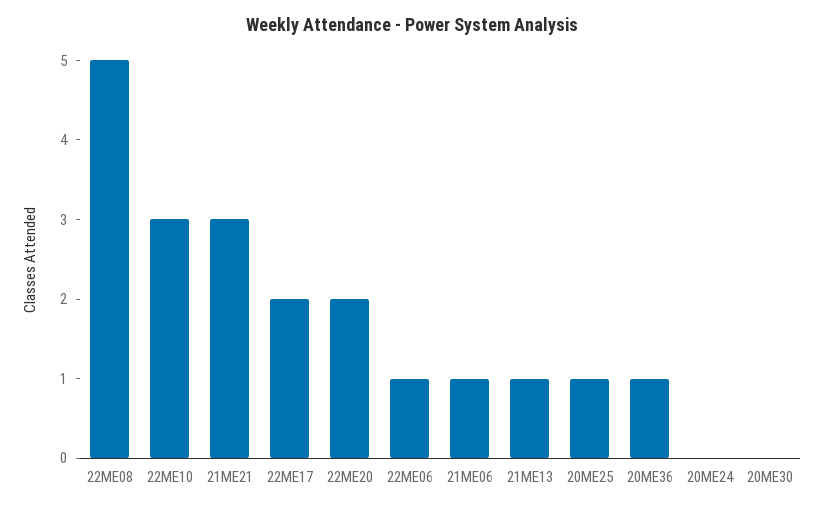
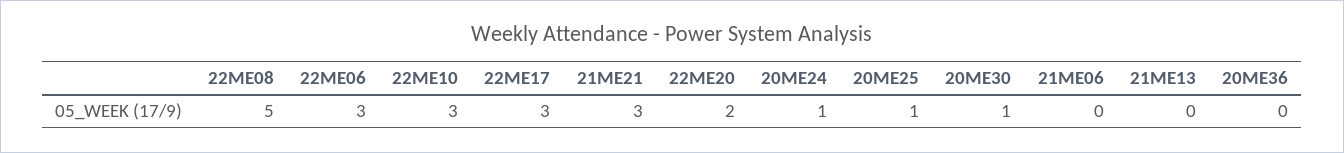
22ME17: 2 -> 3
22ME06: 1 -> 3
21ME06: 1 -> 0
21ME13: 1 -> 0
20ME36: 1 -> 0
20ME24: 0 -> 1
20ME30: 0 -> 1

